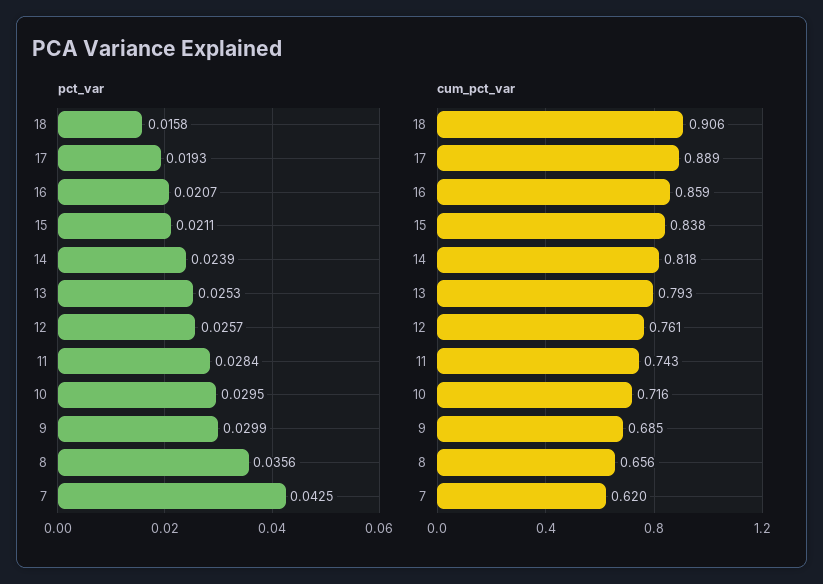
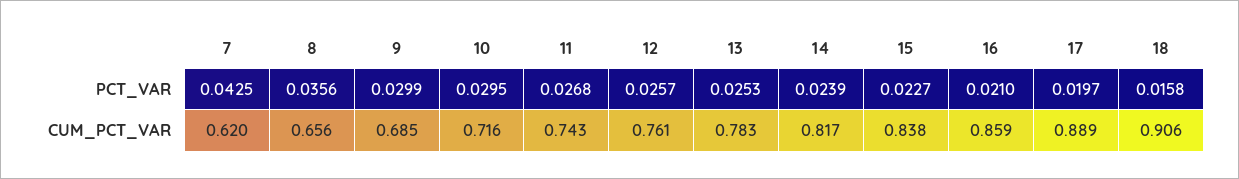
pct_var, 17: 0.0193 -> 0.0197
pct_var, 16: 0.0207 -> 0.021
pct_var, 15: 0.0211 -> 0.0227
pct_var, 11: 0.0284 -> 0.0268
cum_pct_var, 14: 0.818 -> 0.817
cum_pct_var, 13: 0.793 -> 0.783

